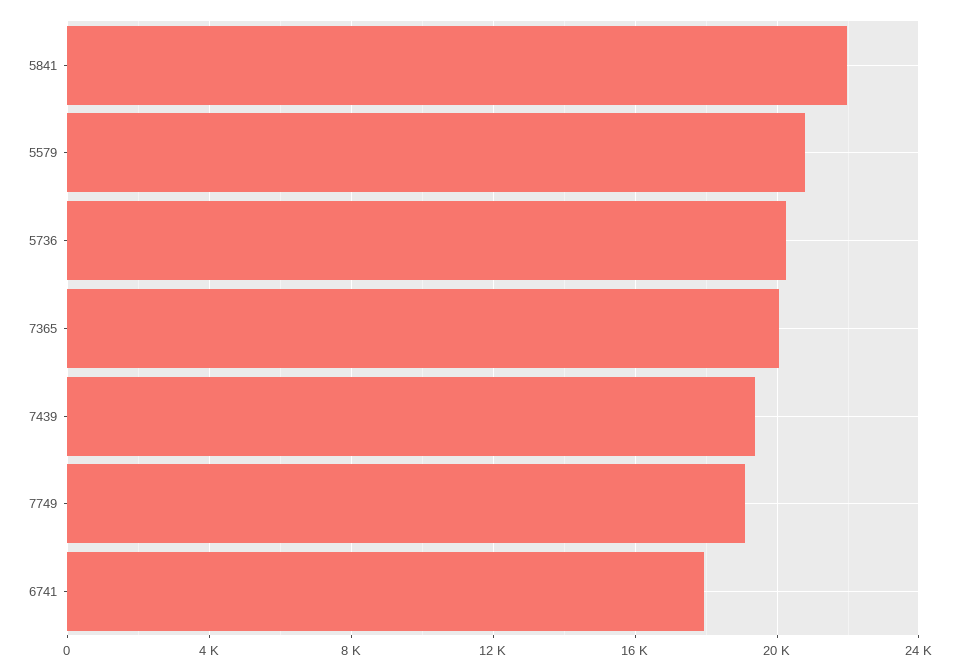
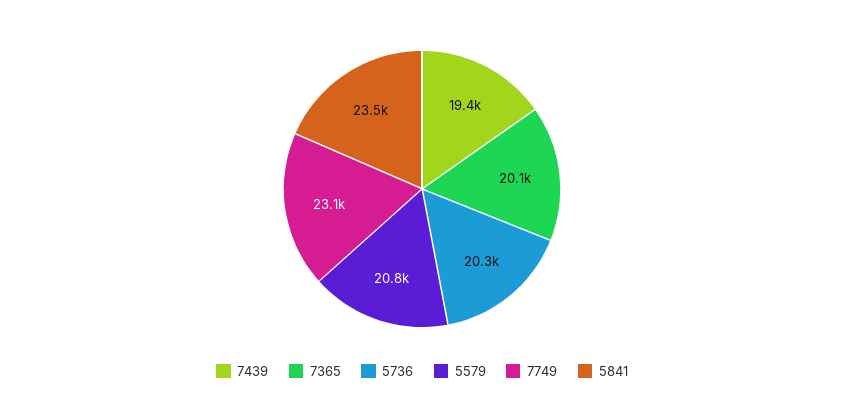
5841: 22000 -> 23500
7749: 19000 -> 23100
6741: 18000 -> none

